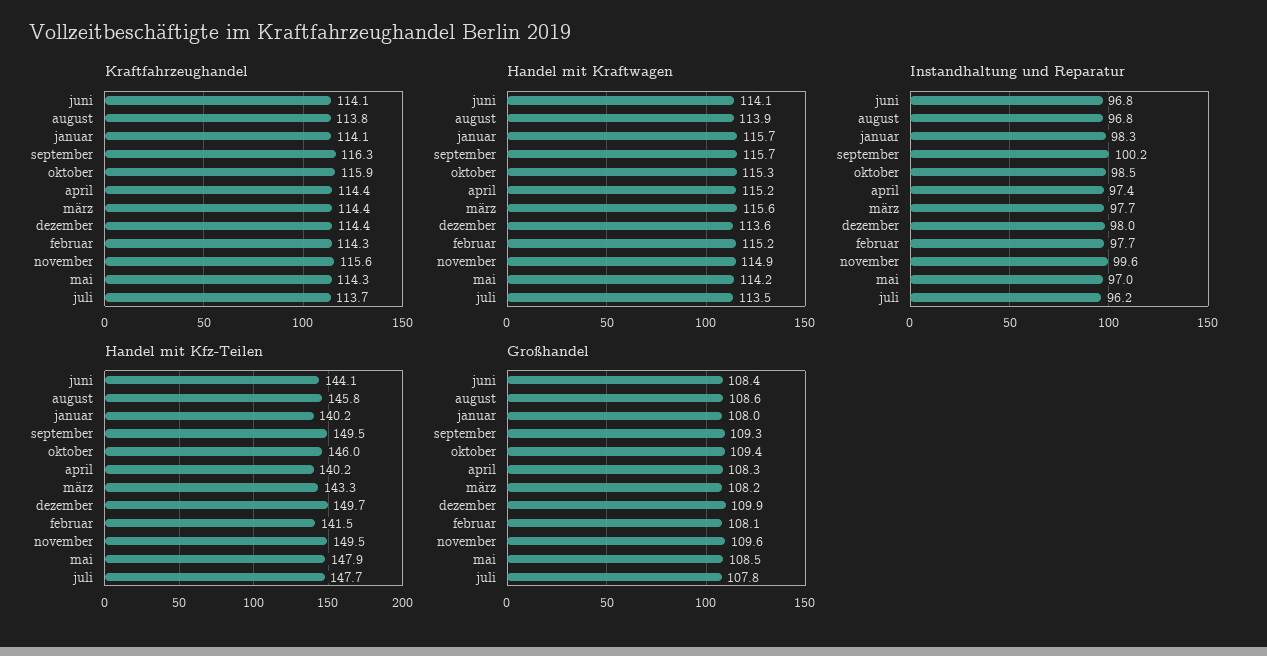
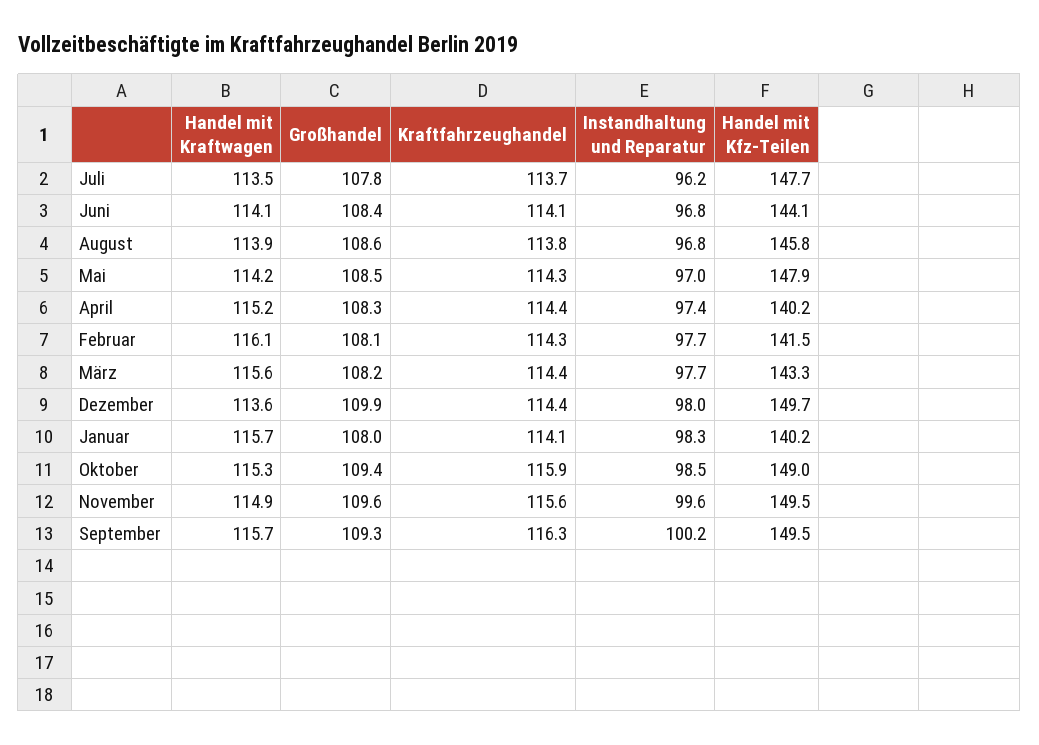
Handel mit Kraftwagen, februar: 115.2 -> 116.1
Handel mit Kfz-Teilen, oktober: 146 -> 149

